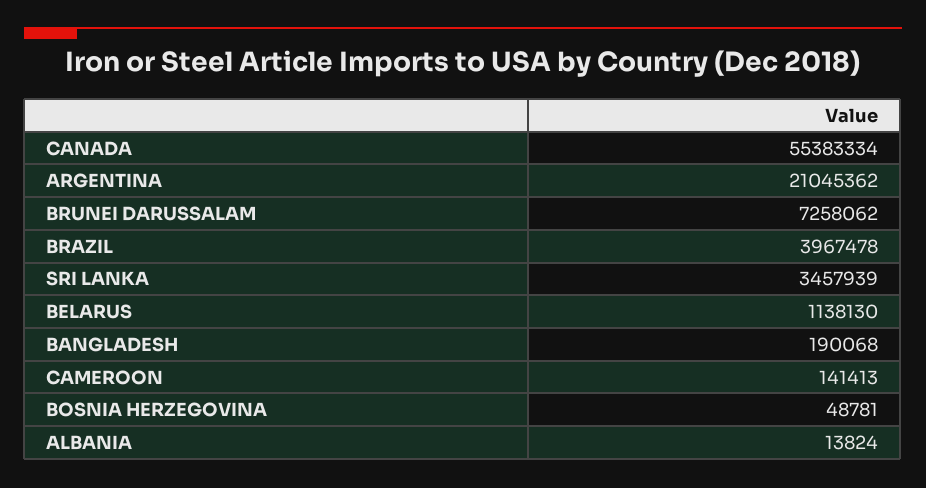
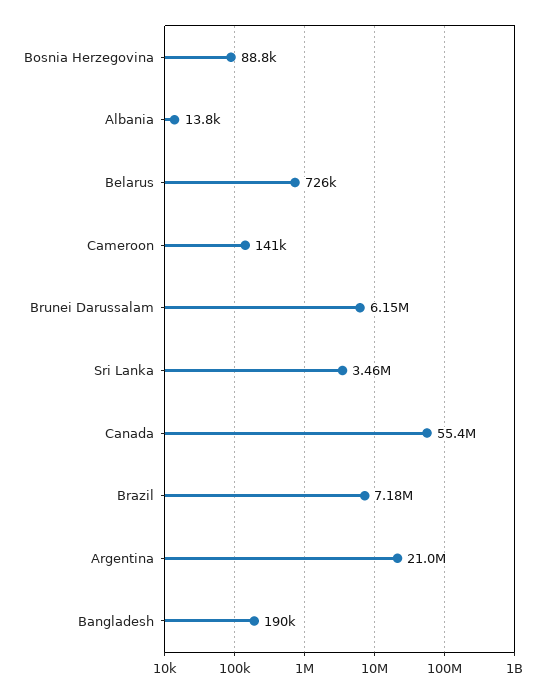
BRUNEI DARUSSALAM: 7258062 -> 6150000
BRAZIL: 3967478 -> 7180000
BELARUS: 1138130 -> 726000
BOSNIA HERZEGOVINA: 48781 -> 88800

